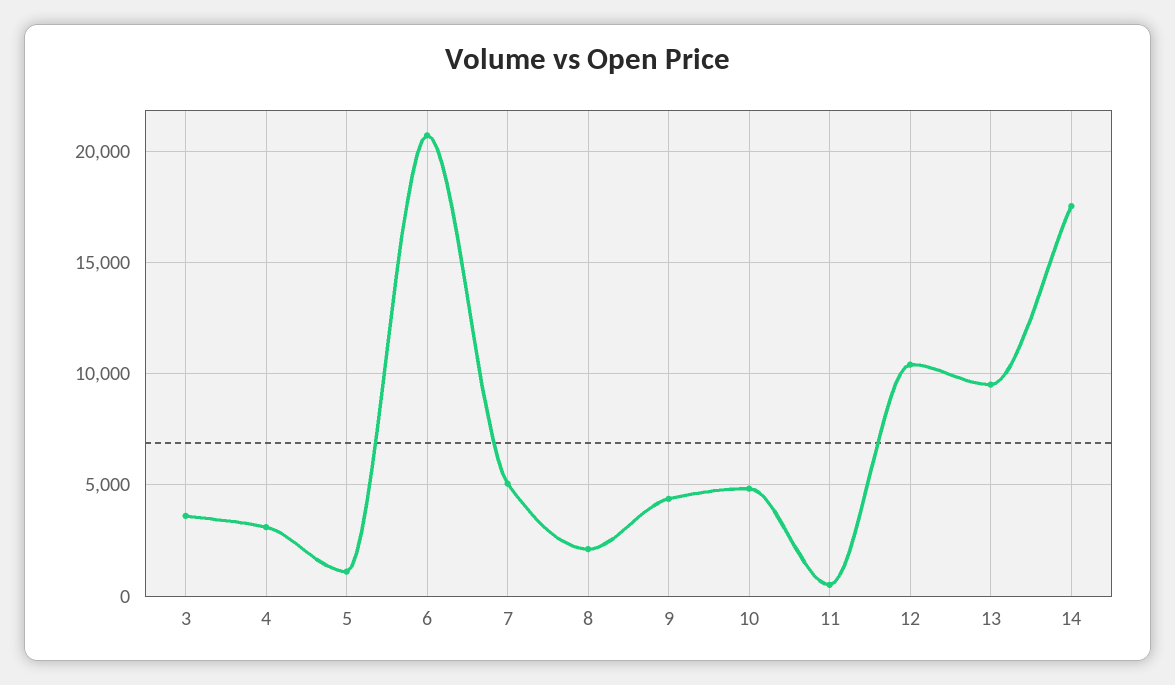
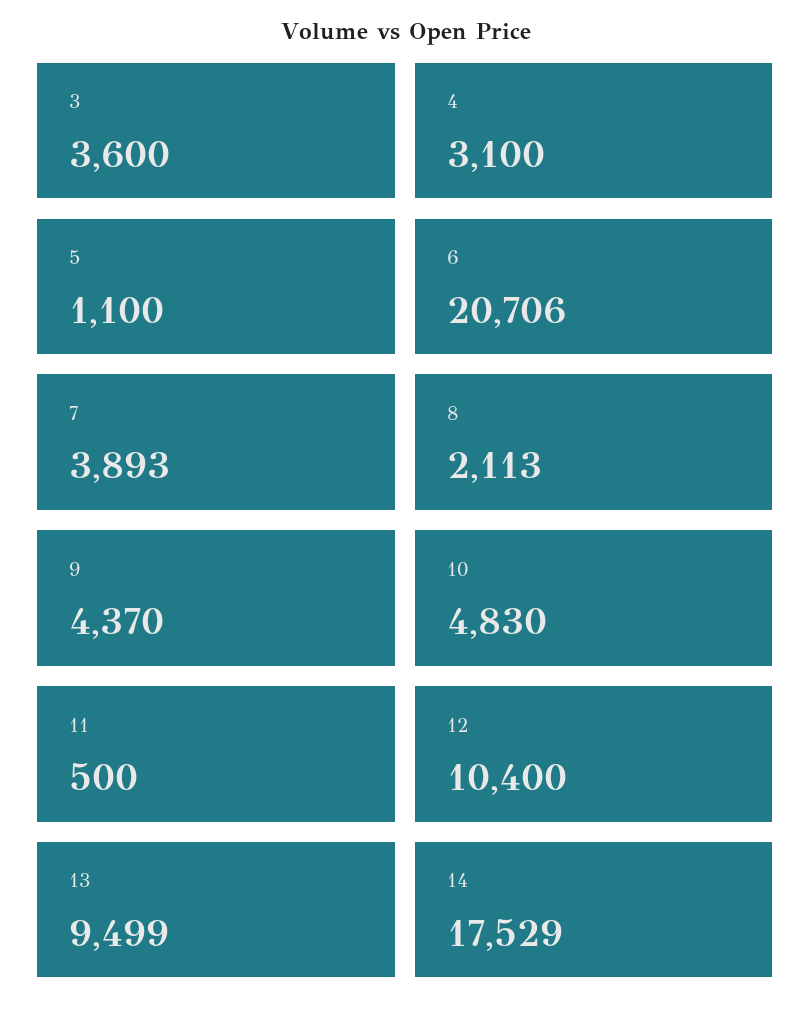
7: 5000 -> 3893

